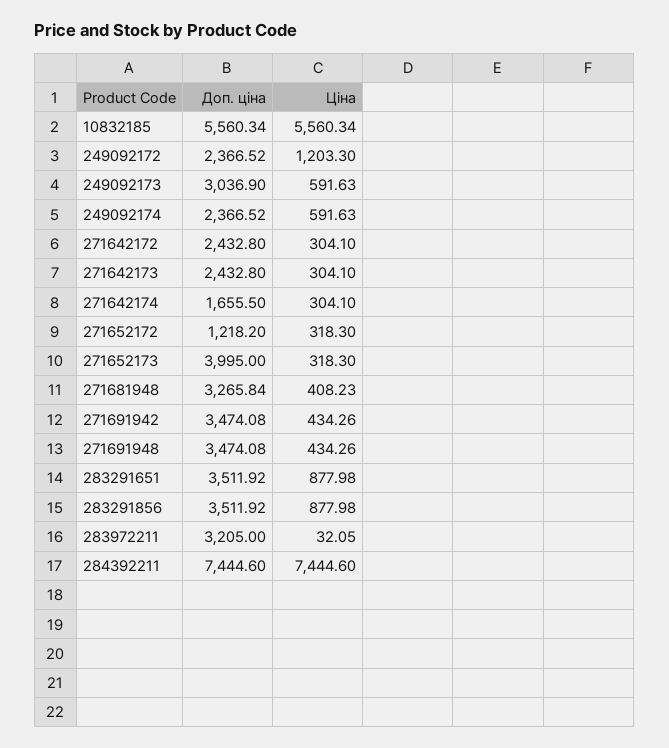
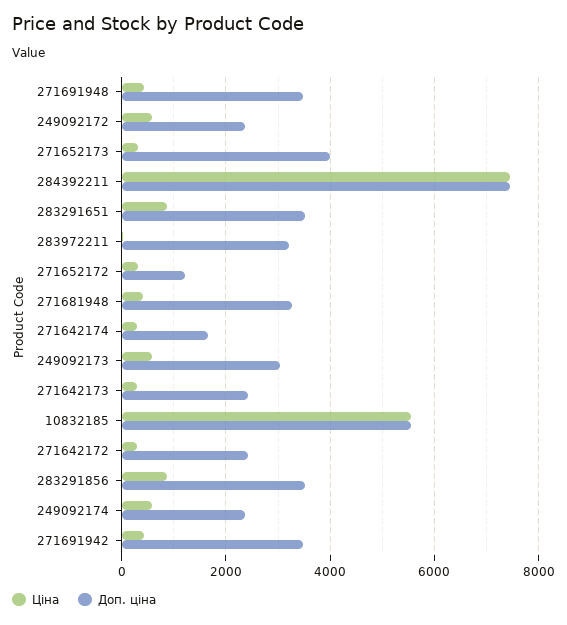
Ціна, 249092172: 1203.3 -> 600

